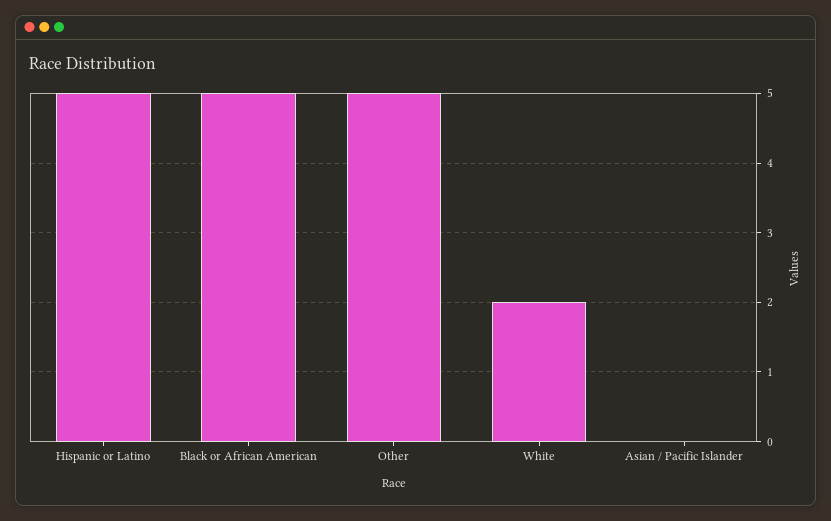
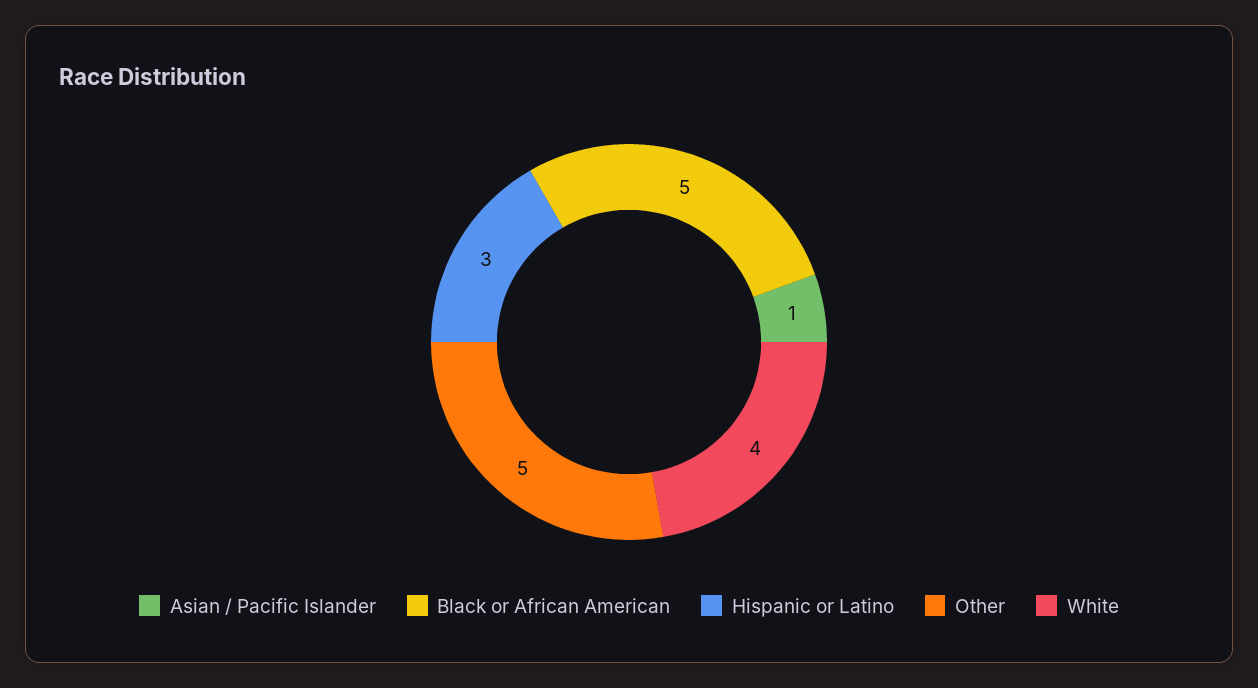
Hispanic or Latino: 5 -> 3
White: 2 -> 4
Asian / Pacific Islander: 0 -> 1

